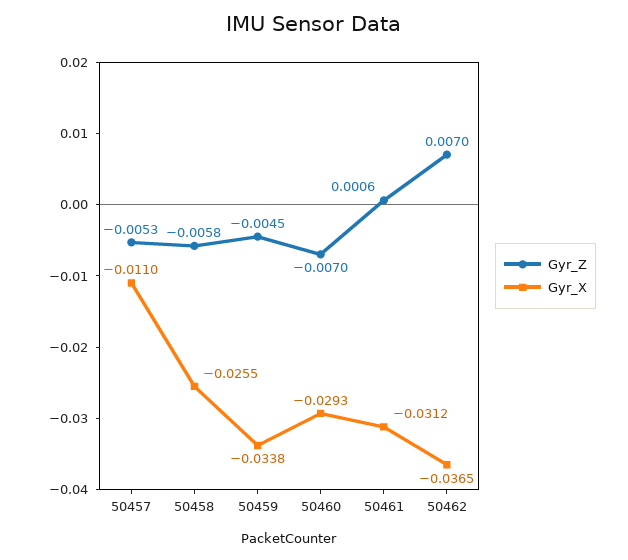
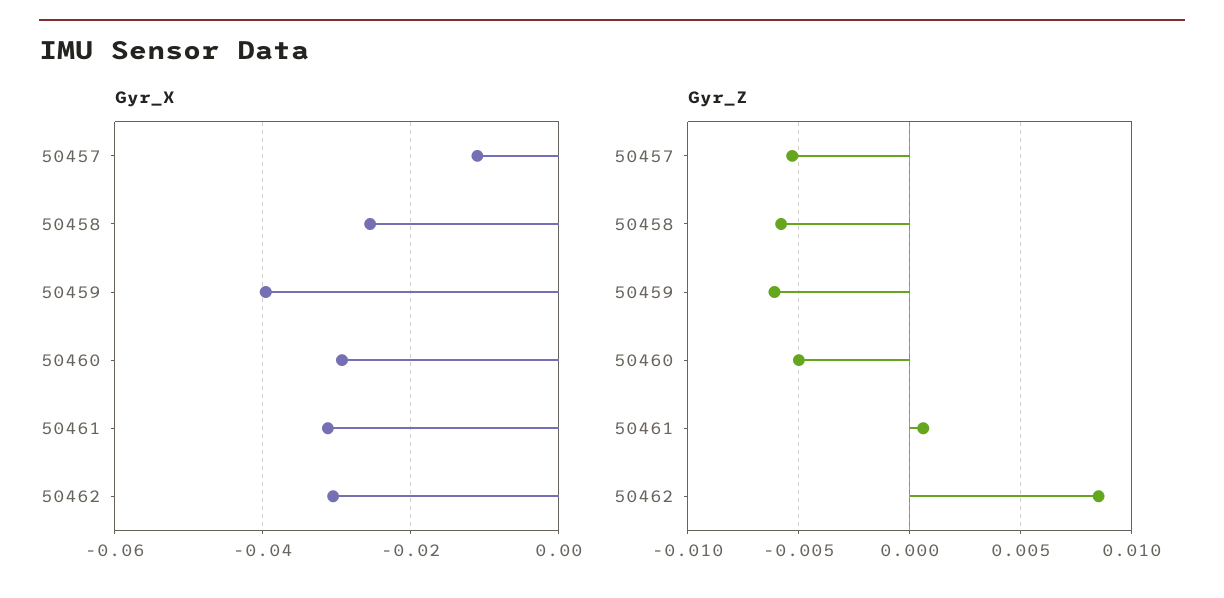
Gyr_Z, 50459: -0.0045 -> -0.006
Gyr_X, 50459: -0.0338 -> -0.04
Gyr_Z, 50460: -0.007 -> -0.005
Gyr_Z, 50462: 0.007 -> 0.0085
Gyr_X, 50462: -0.0365 -> -0.03

